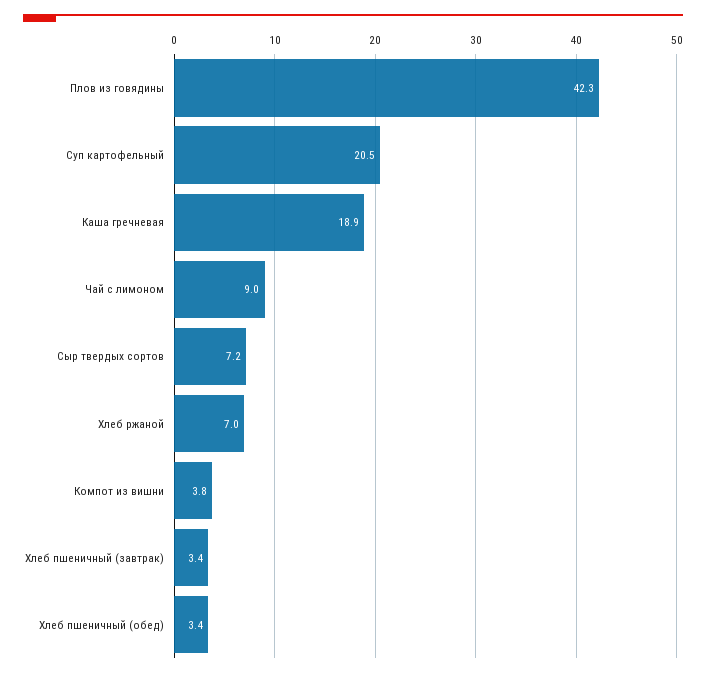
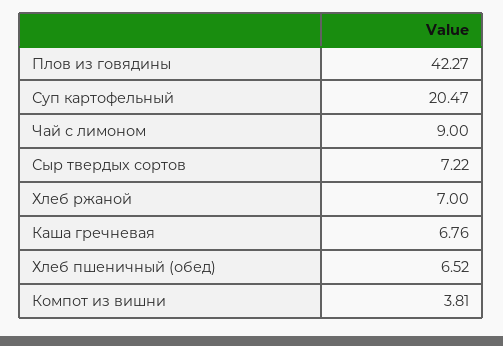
Каша гречневая: 18.9 -> 6.76
Хлеб пшеничный (завтрак): 3.4 -> none
Хлеб пшеничный (обед): 3.4 -> 6.52

